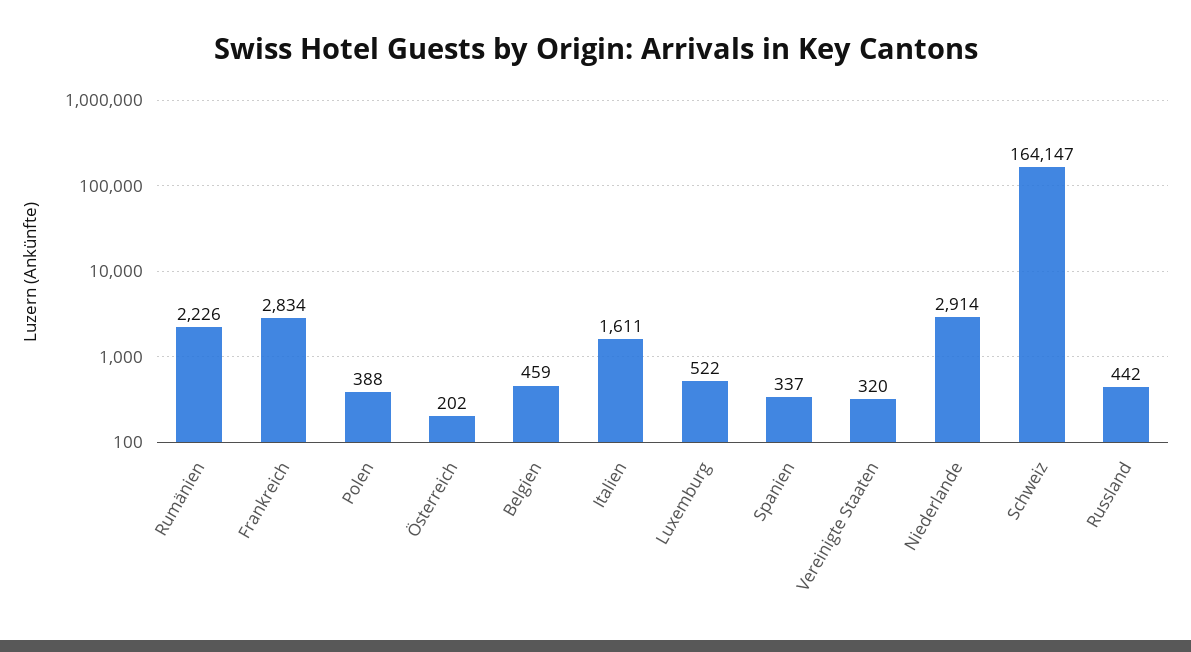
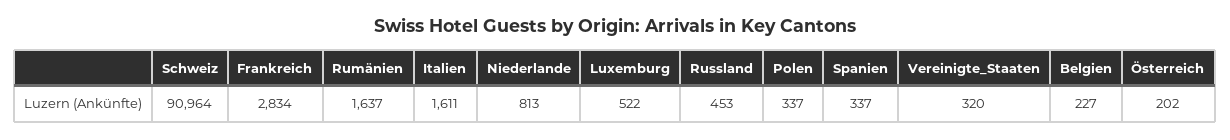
Rumänien: 2226 -> 1637
Polen: 388 -> 337
Belgien: 459 -> 227
Niederlande: 2914 -> 813
Schweiz: 164147 -> 90964
Russland: 442 -> 453

